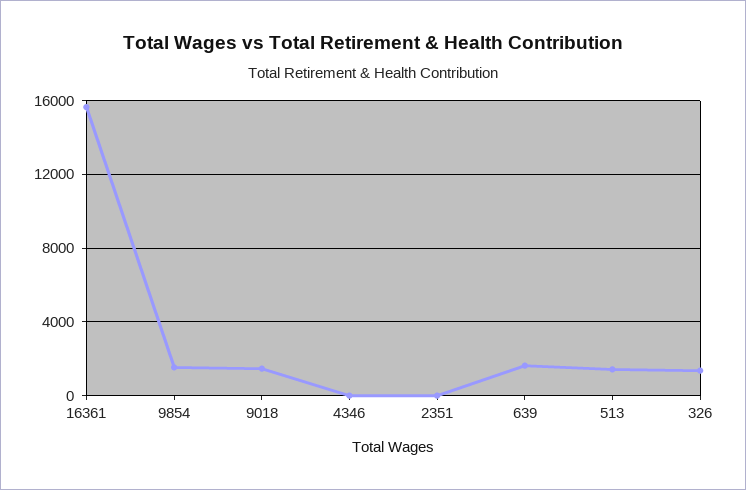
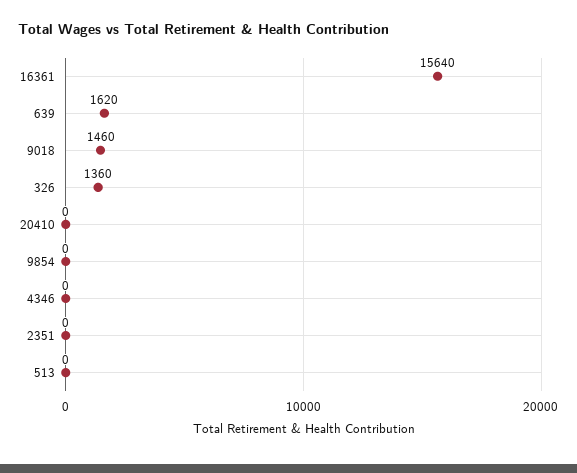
9854: 1500 -> 0
513: 1500 -> 0
20410: none -> 0

